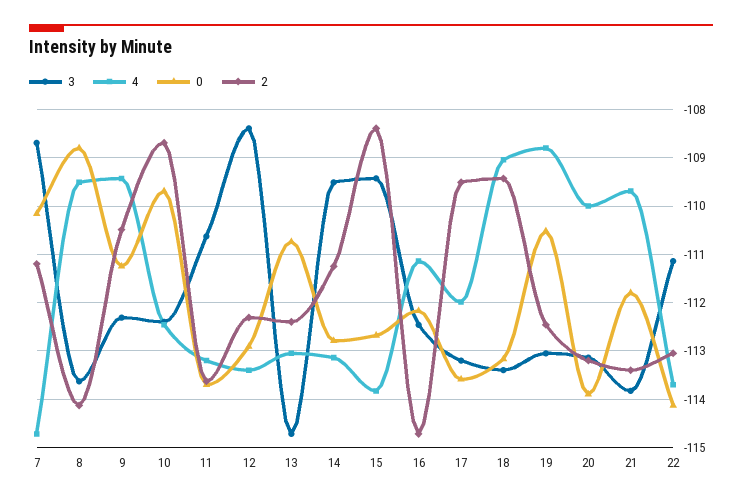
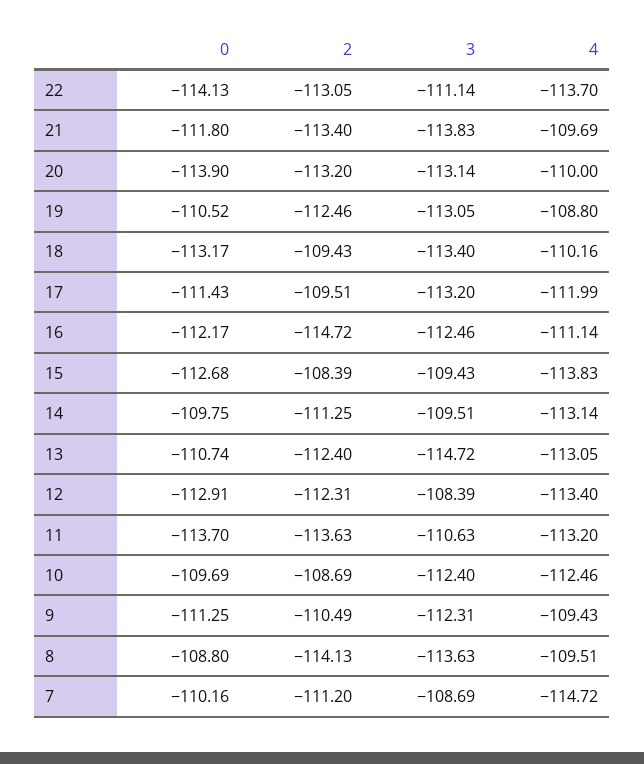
0, 14: -112.8 -> -109.75
0, 17: -113.6 -> -111.43
4, 18: -109 -> -110.16

